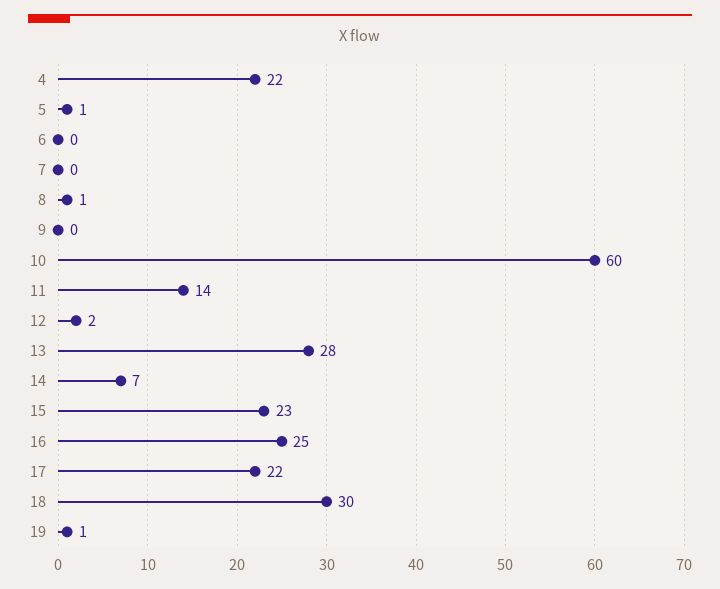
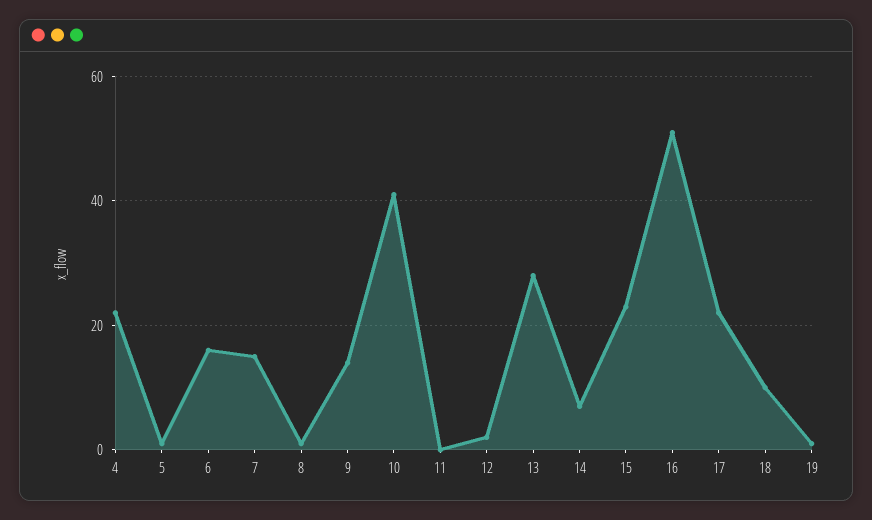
6: 0 -> 15
7: 0 -> 15
9: 0 -> 15
10: 60 -> 40
11: 14 -> 0
16: 25 -> 50
18: 30 -> 10

